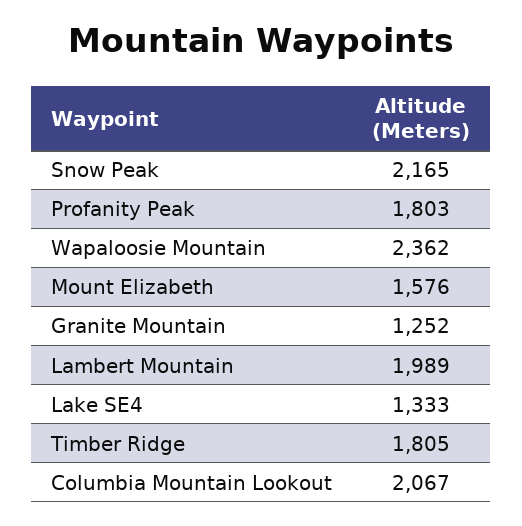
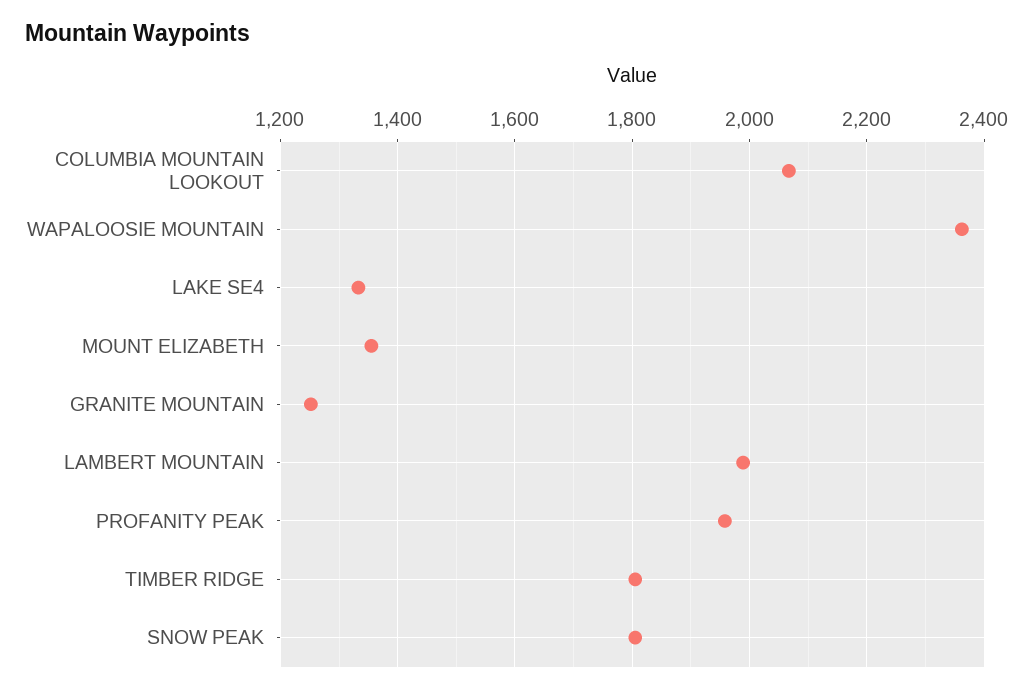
Snow Peak: 2165 -> 1800
Profanity Peak: 1803 -> 1960
Mount Elizabeth: 1576 -> 1360

